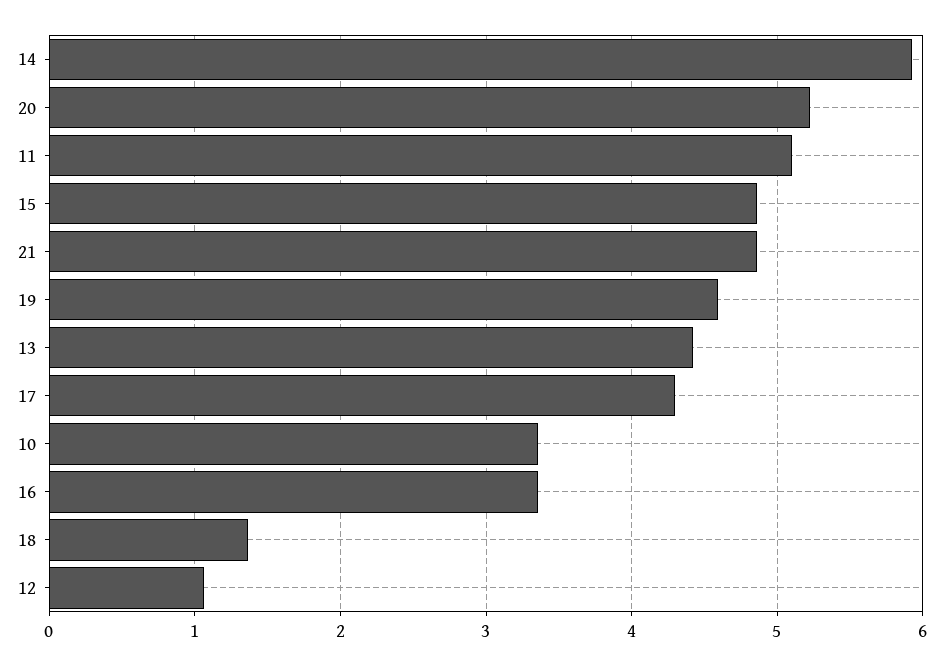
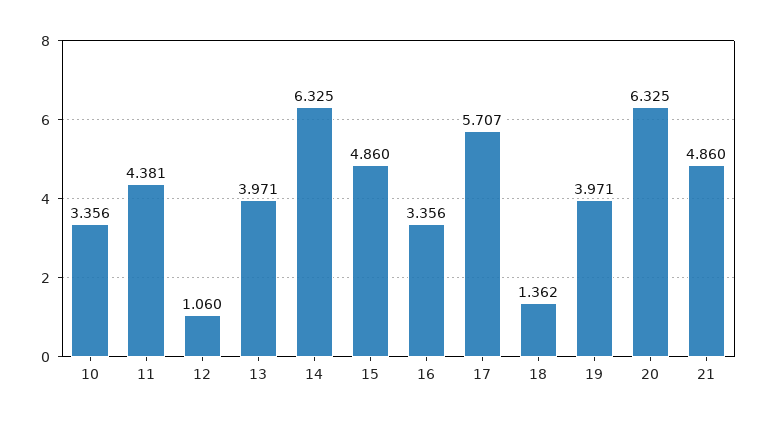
14: 5.9 -> 6.325
20: 5.2 -> 6.325
11: 5.1 -> 4.381
19: 4.6 -> 3.971
13: 4.4 -> 3.971
17: 4.3 -> 5.707

